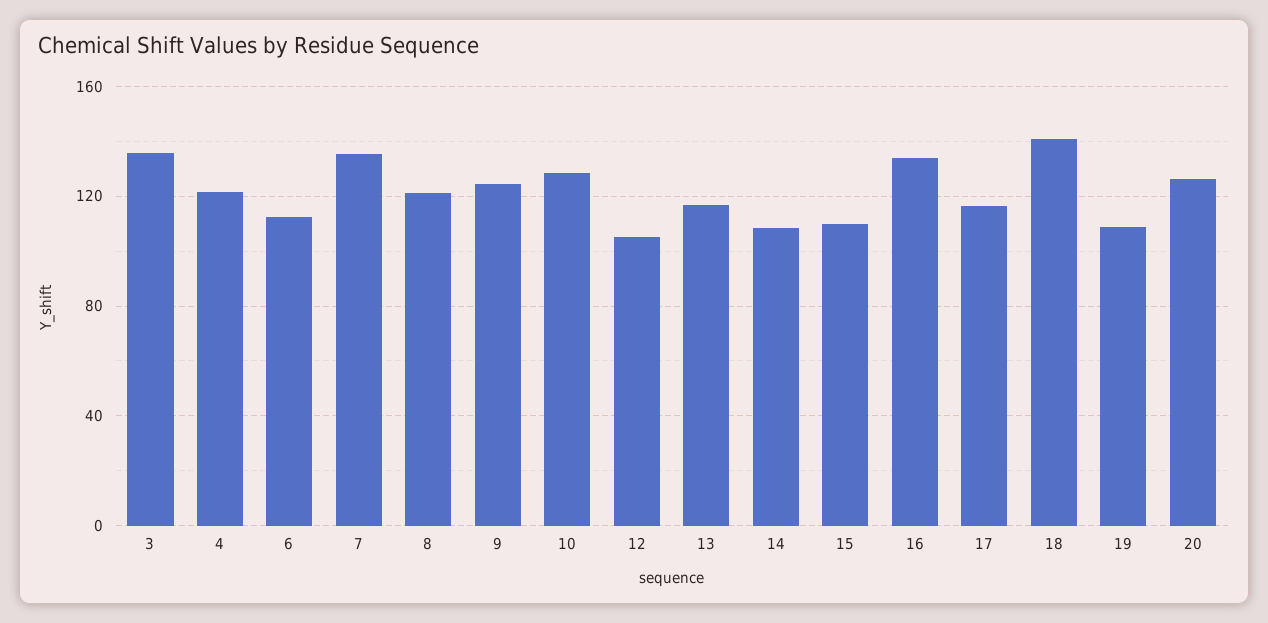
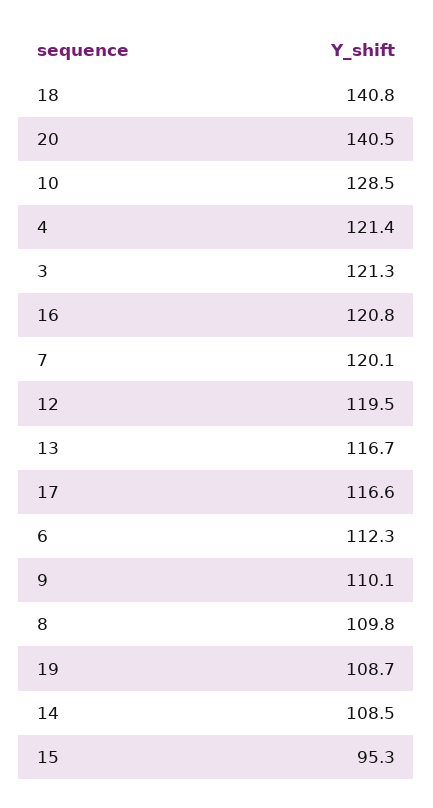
3: 135 -> 121.3
7: 135 -> 120.1
8: 120 -> 109.8
9: 125 -> 110.1
12: 105 -> 119.5
15: 110 -> 95.3
16: 135 -> 120.8
20: 125 -> 140.5

